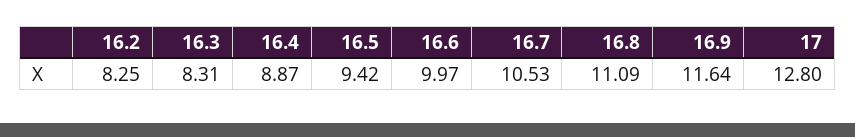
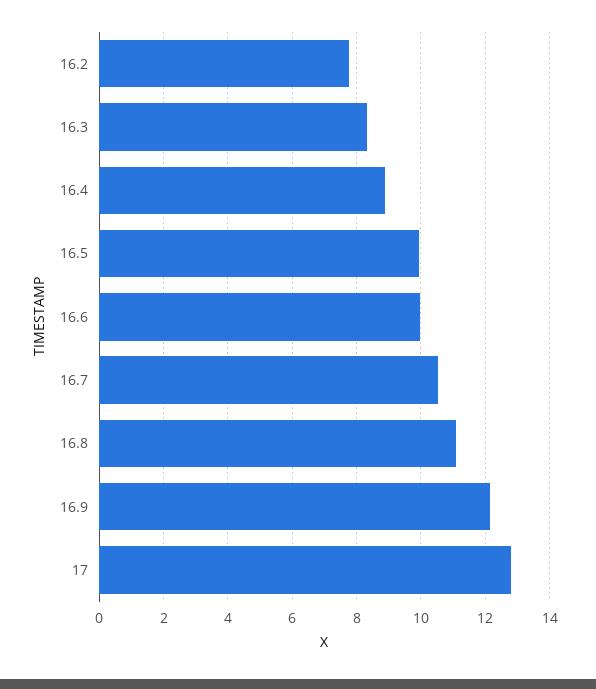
16.2: 8.25 -> 7.8
16.5: 9.42 -> 10
16.9: 11.64 -> 12.2

